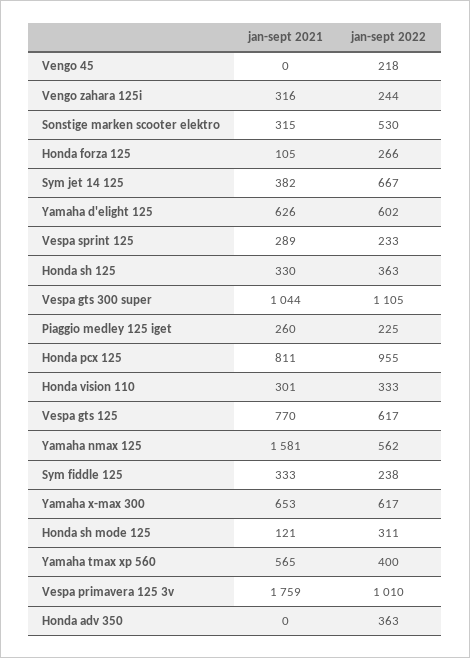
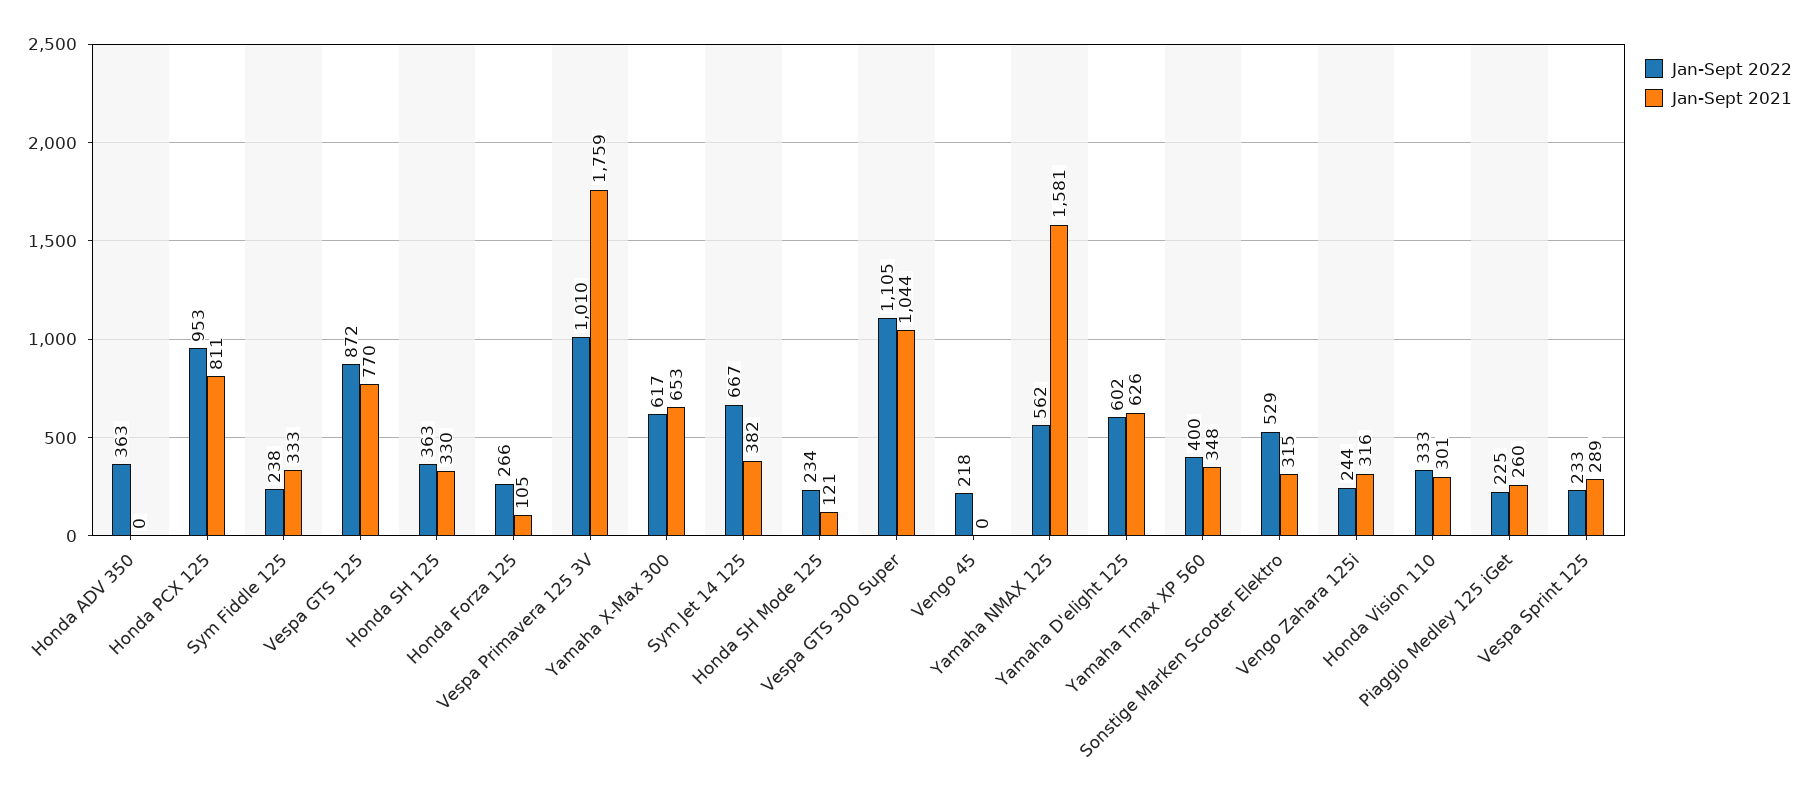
jan-sept 2022, Sonstige marken scooter elektro: 530 -> 529
jan-sept 2022, Honda pcx 125: 955 -> 953
jan-sept 2022, Vespa gts 125: 617 -> 872
jan-sept 2022, Honda sh mode 125: 311 -> 234
jan-sept 2021, Yamaha tmax xp 560: 565 -> 348

